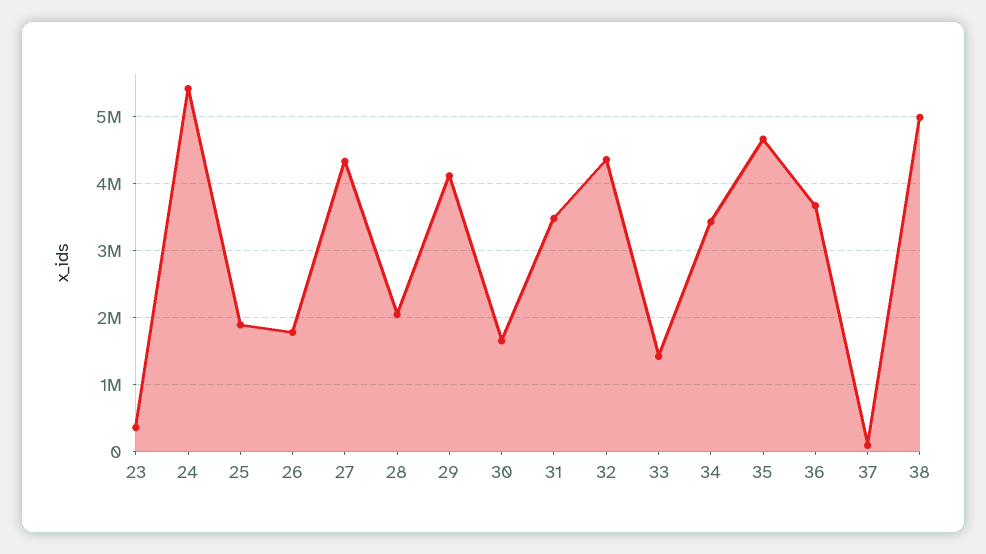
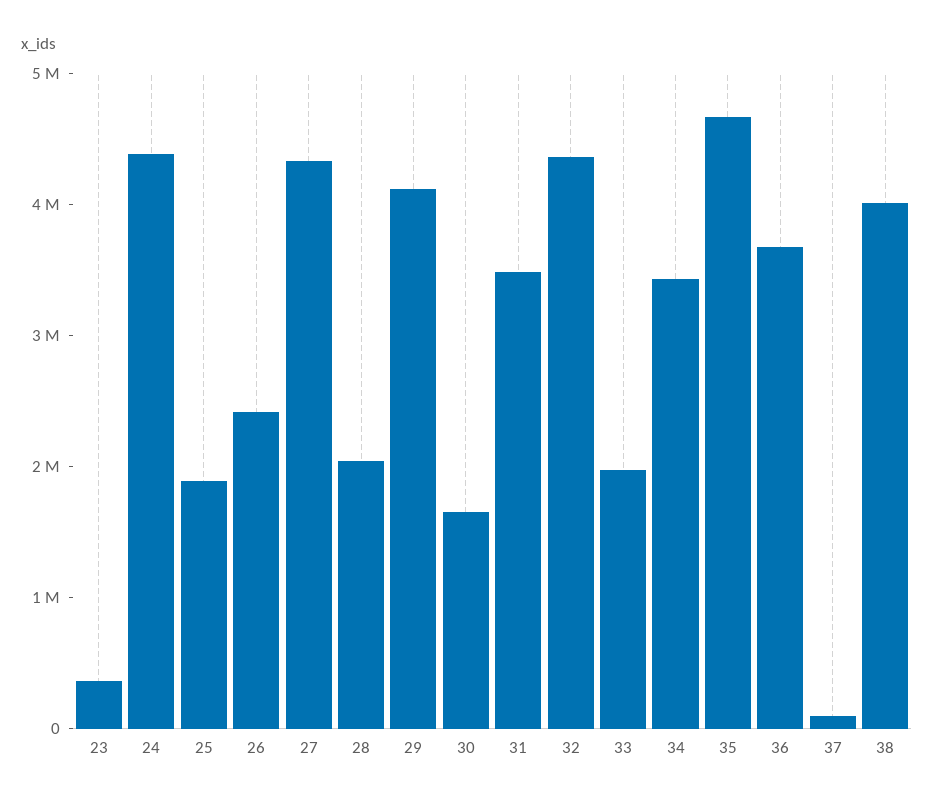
24: 5400000 -> 4400000
26: 1800000 -> 2400000
33: 1400000 -> 2000000
38: 5000000 -> 4000000

